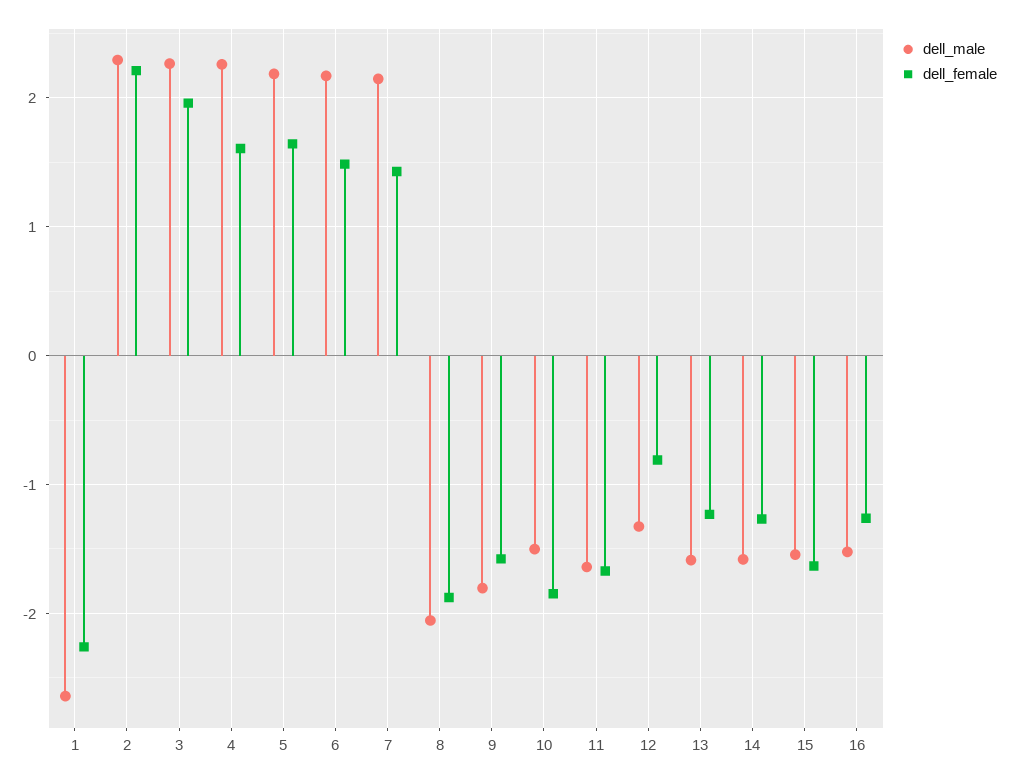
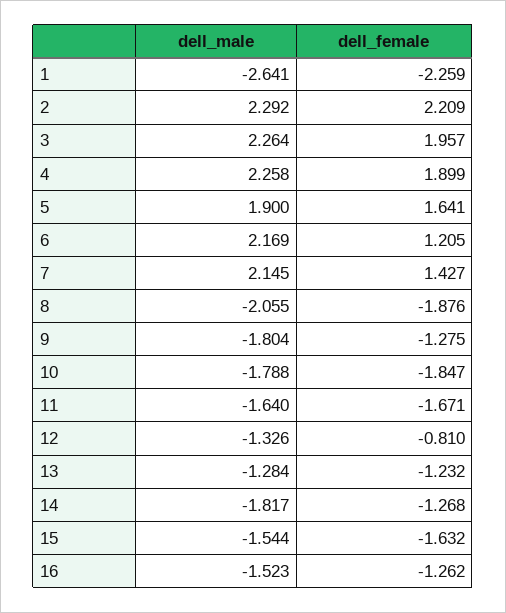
dell_female, 4: 1.6 -> 1.899
dell_male, 5: 2.2 -> 1.9
dell_female, 6: 1.5 -> 1.205
dell_female, 9: -1.6 -> -1.275
dell_male, 10: -1.5 -> -1.788
dell_male, 13: -1.6 -> -1.284
dell_male, 14: -1.6 -> -1.817

